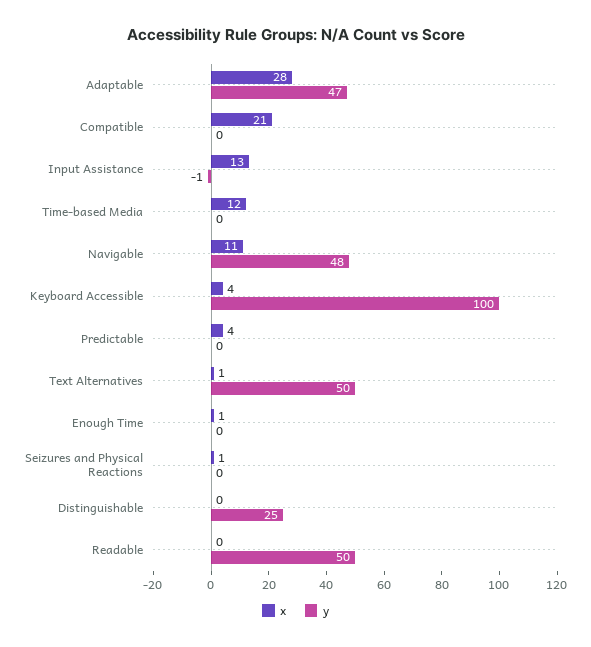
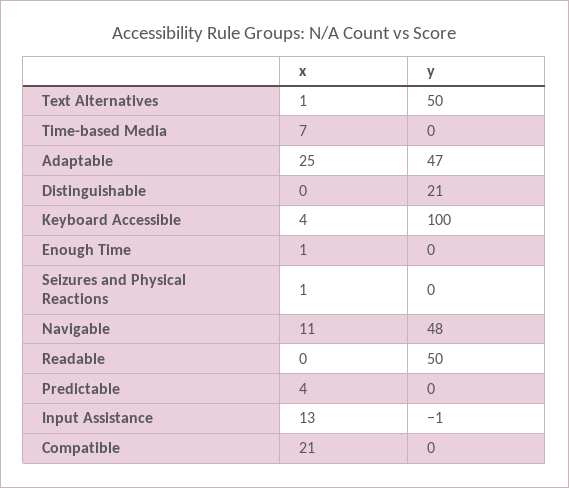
x, Adaptable: 28 -> 25
x, Time-based Media: 12 -> 7
y, Distinguishable: 25 -> 21

